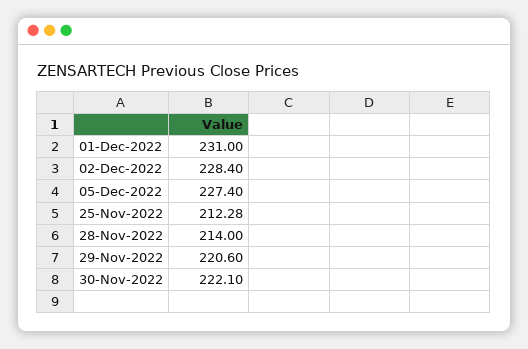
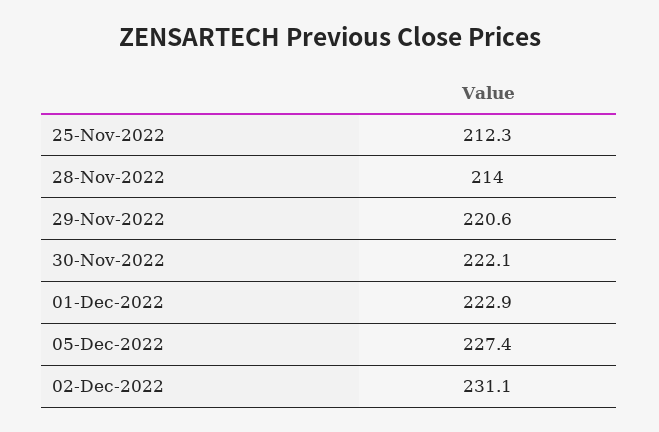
01-Dec-2022: 231 -> 222.9
02-Dec-2022: 228.4 -> 231.1

